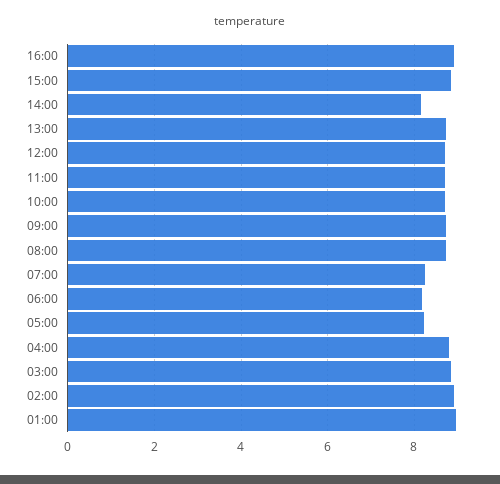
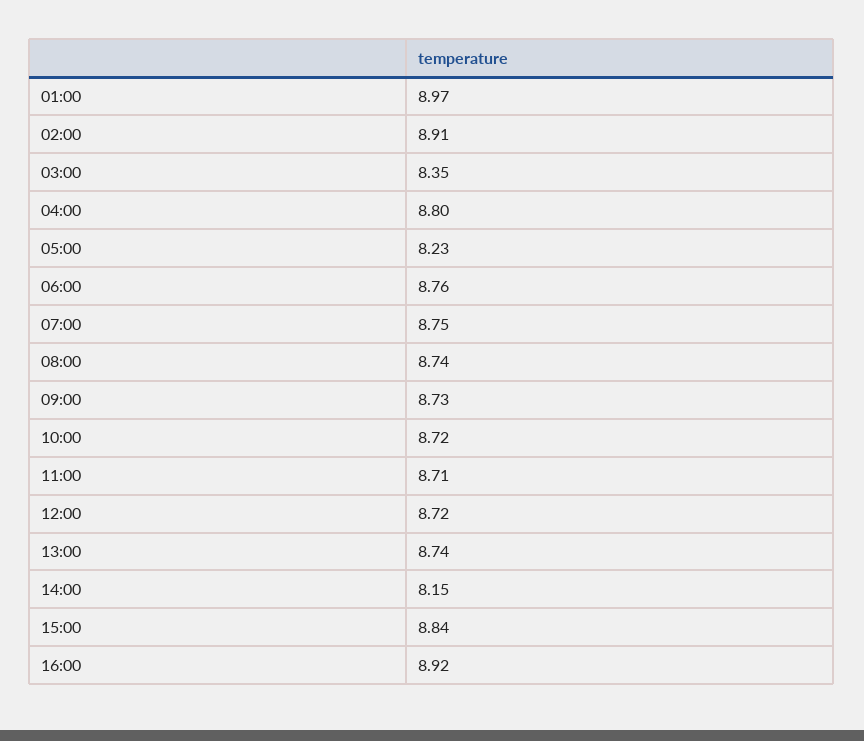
07:00: 8.2 -> 8.75
06:00: 8.2 -> 8.76
03:00: 8.8 -> 8.35

